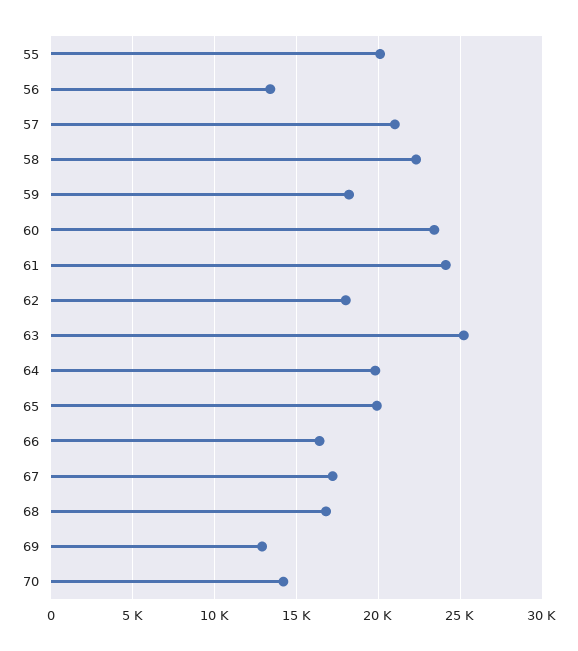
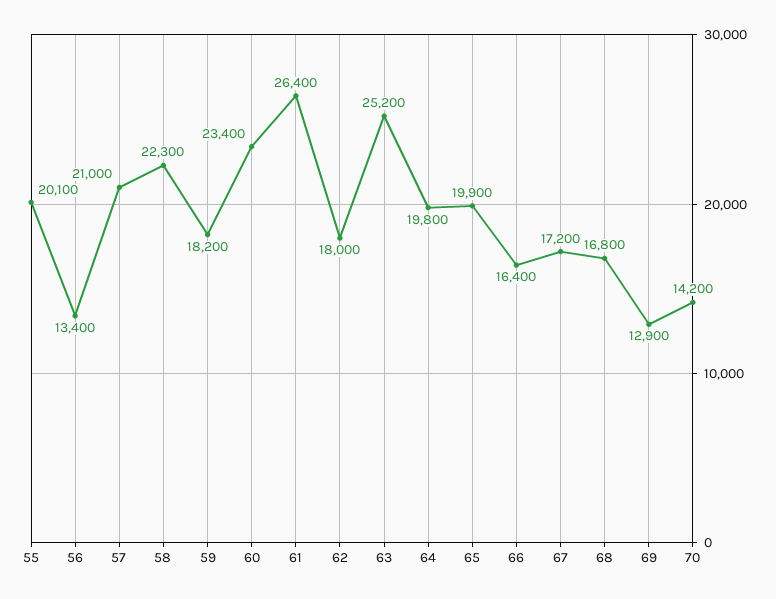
61: 24000 -> 26400

